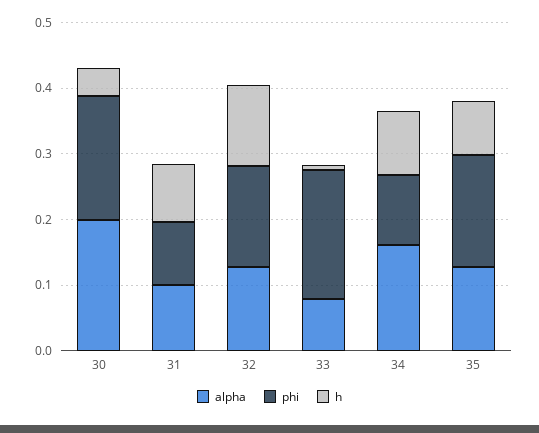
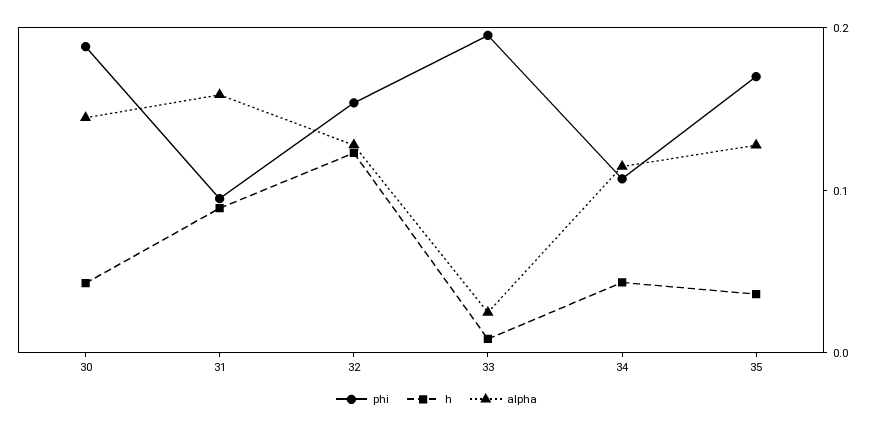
alpha, 30: 0.2 -> 0.14
alpha, 31: 0.1 -> 0.16
alpha, 33: 0.08 -> 0.02
alpha, 34: 0.16 -> 0.12
h, 34: 0.1 -> 0.04
h, 35: 0.08 -> 0.04

